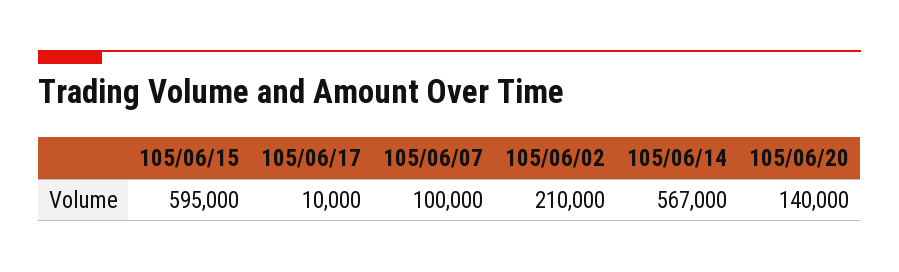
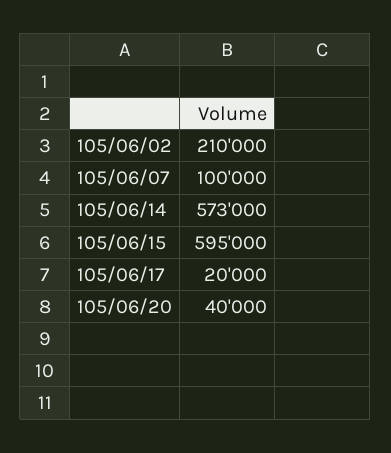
105/06/17: 10000 -> 20000
105/06/14: 567000 -> 573000
105/06/20: 140000 -> 40000

